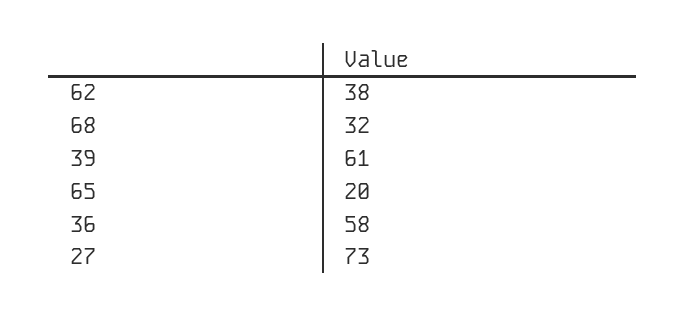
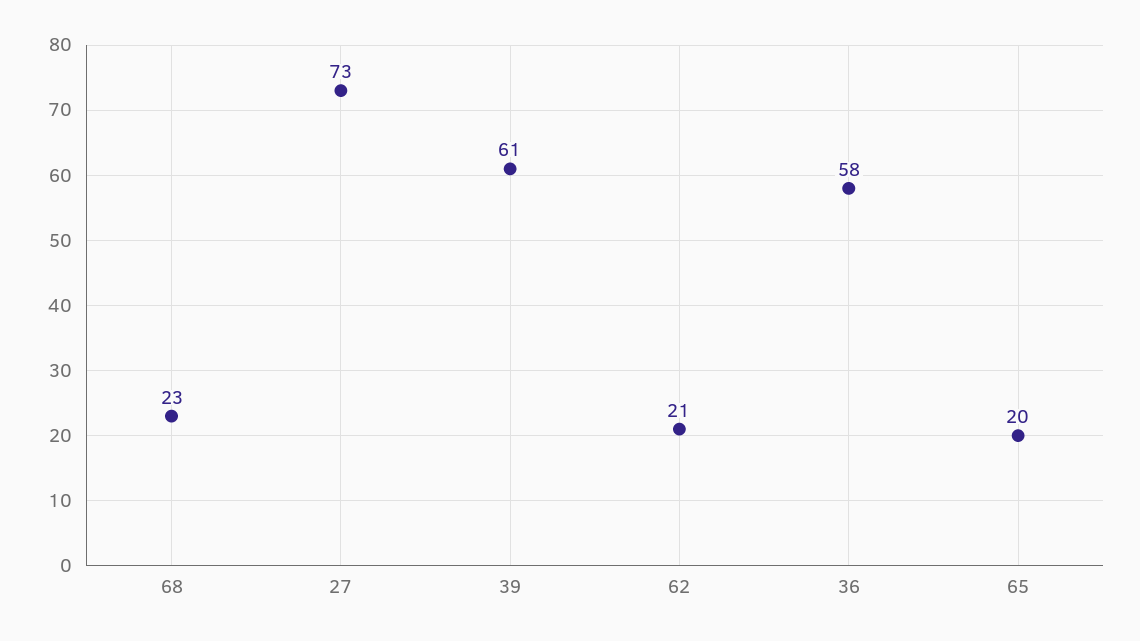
62: 38 -> 21
68: 32 -> 23

